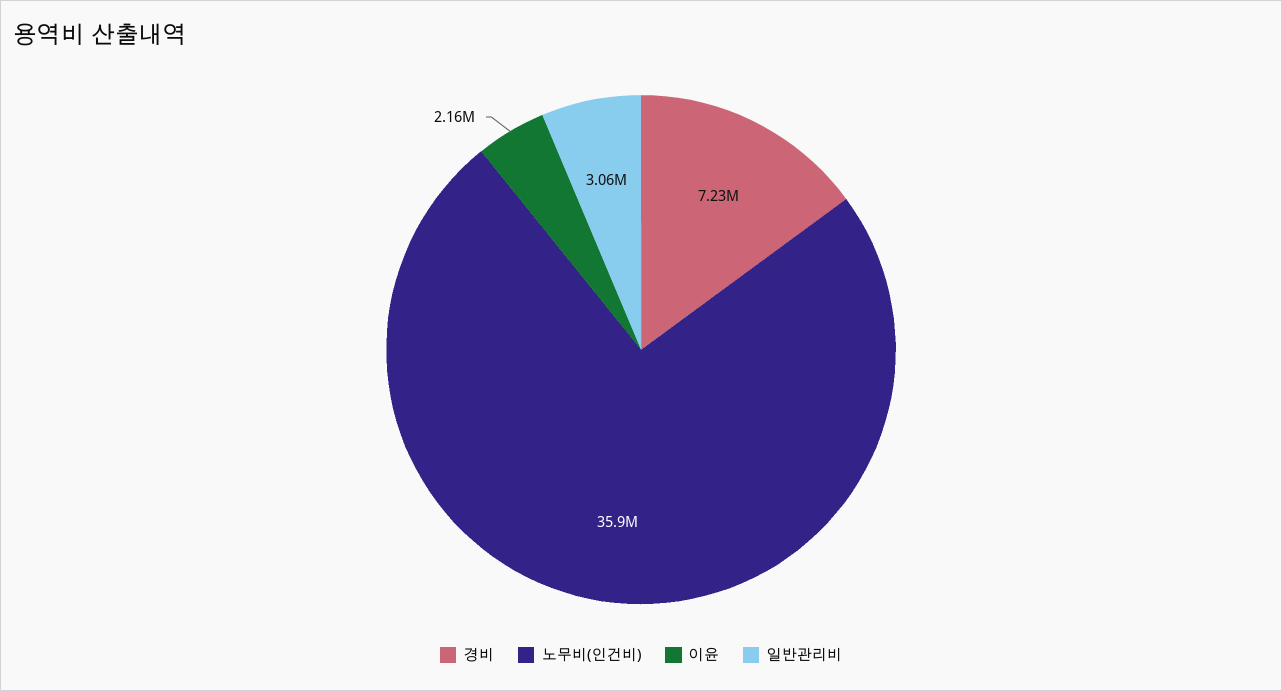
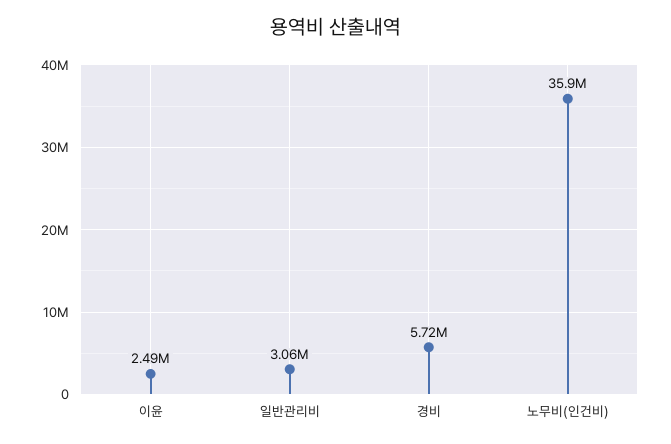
경비: 7230000 -> 5720000
이윤: 2160000 -> 2490000

